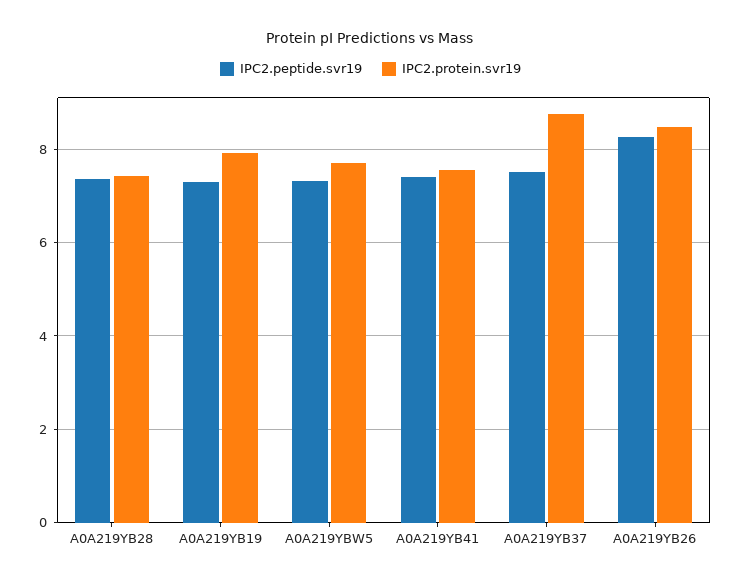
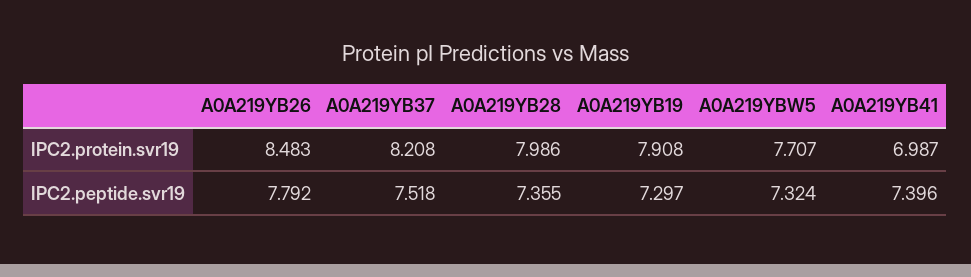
IPC2.protein.svr19, A0A219YB28: 7.4 -> 7.986
IPC2.protein.svr19, A0A219YB41: 7.6 -> 6.987
IPC2.protein.svr19, A0A219YB37: 8.8 -> 8.208
IPC2.peptide.svr19, A0A219YB26: 8.2 -> 7.792

